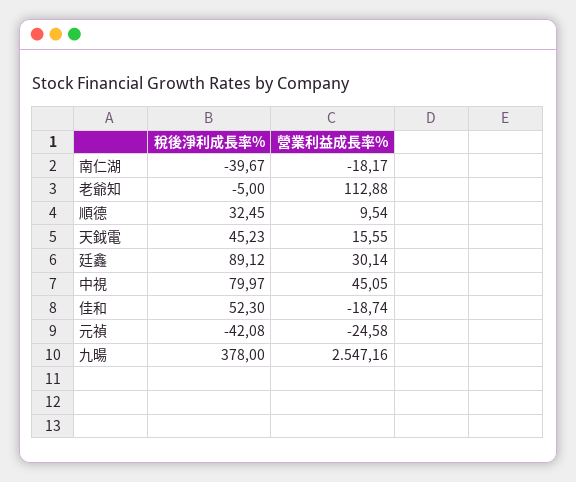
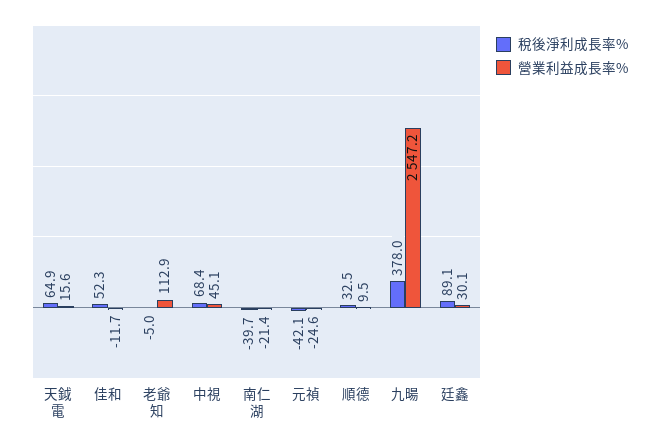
營業利益成長率%, 南仁湖: -18.17 -> -21.4
稅後淨利成長率%, 天鉞電: 45.23 -> 64.9
稅後淨利成長率%, 中視: 79.97 -> 68.4
營業利益成長率%, 佳和: -18.74 -> -11.7

